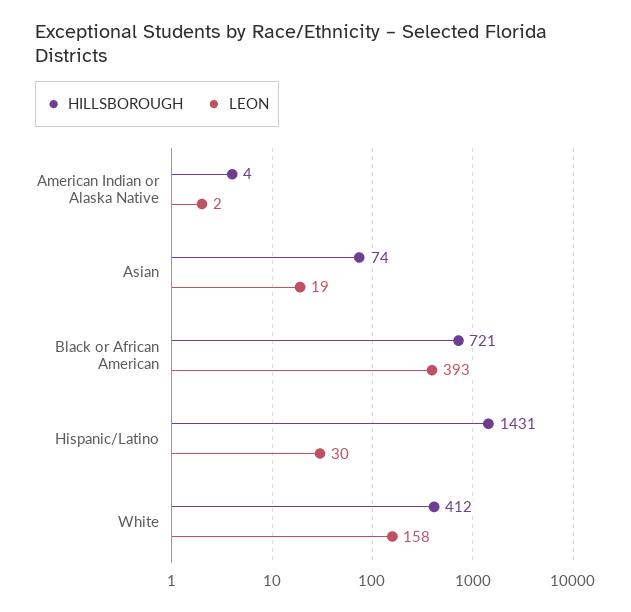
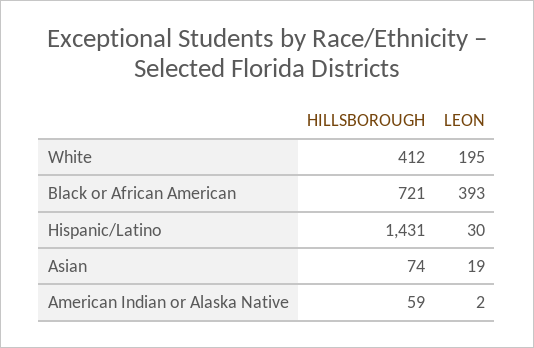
HILLSBOROUGH, American Indian or Alaska Native: 4 -> 59
LEON, White: 158 -> 195

